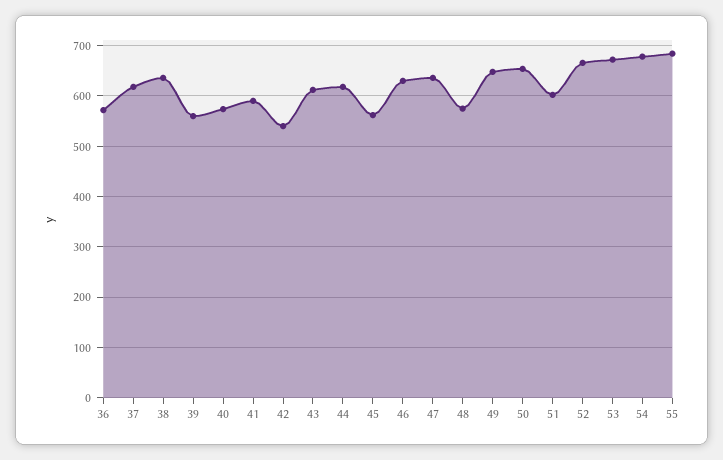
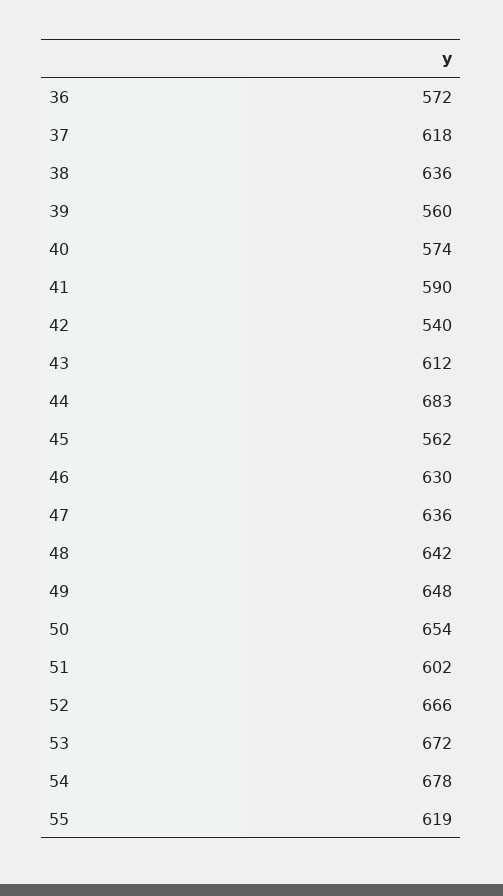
44: 620 -> 683
48: 580 -> 642
55: 680 -> 619

